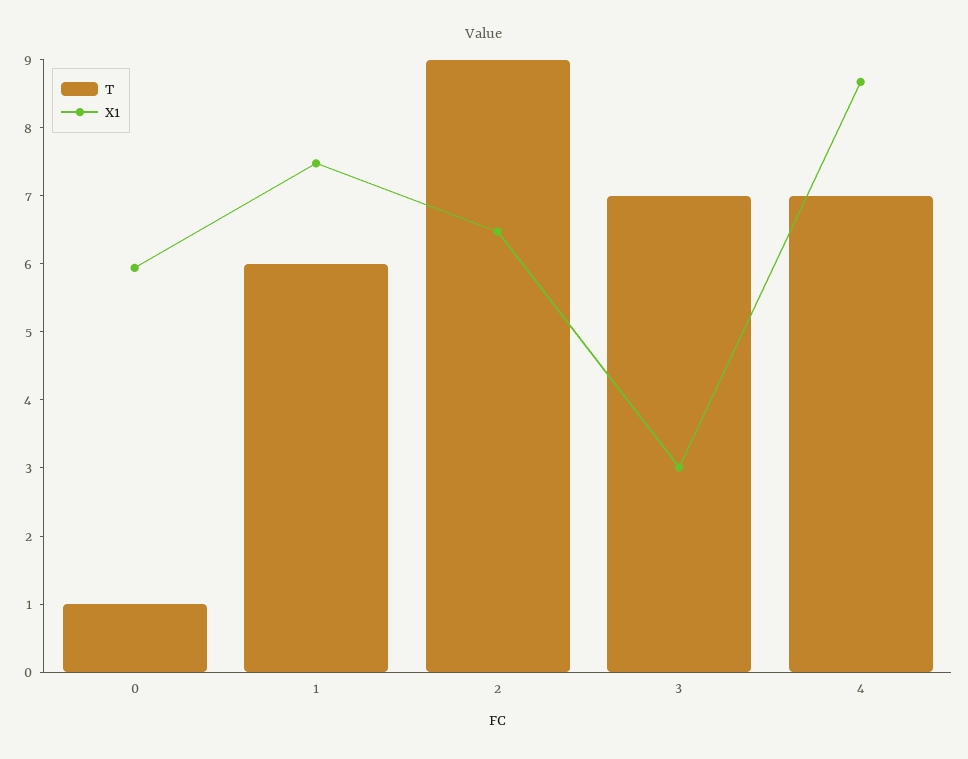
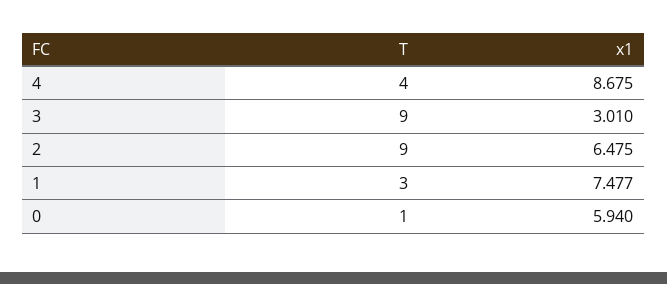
T, 1: 6 -> 3
T, 3: 7 -> 9
T, 4: 7 -> 4

